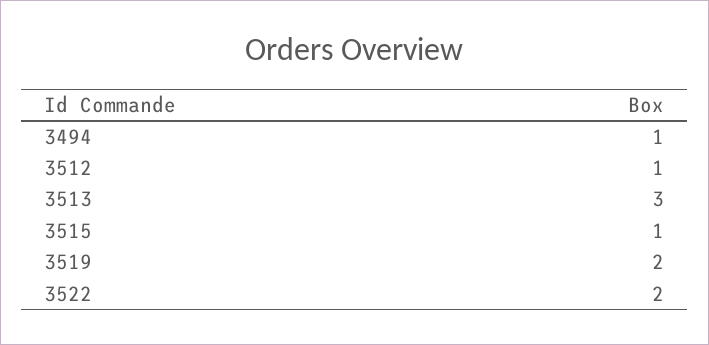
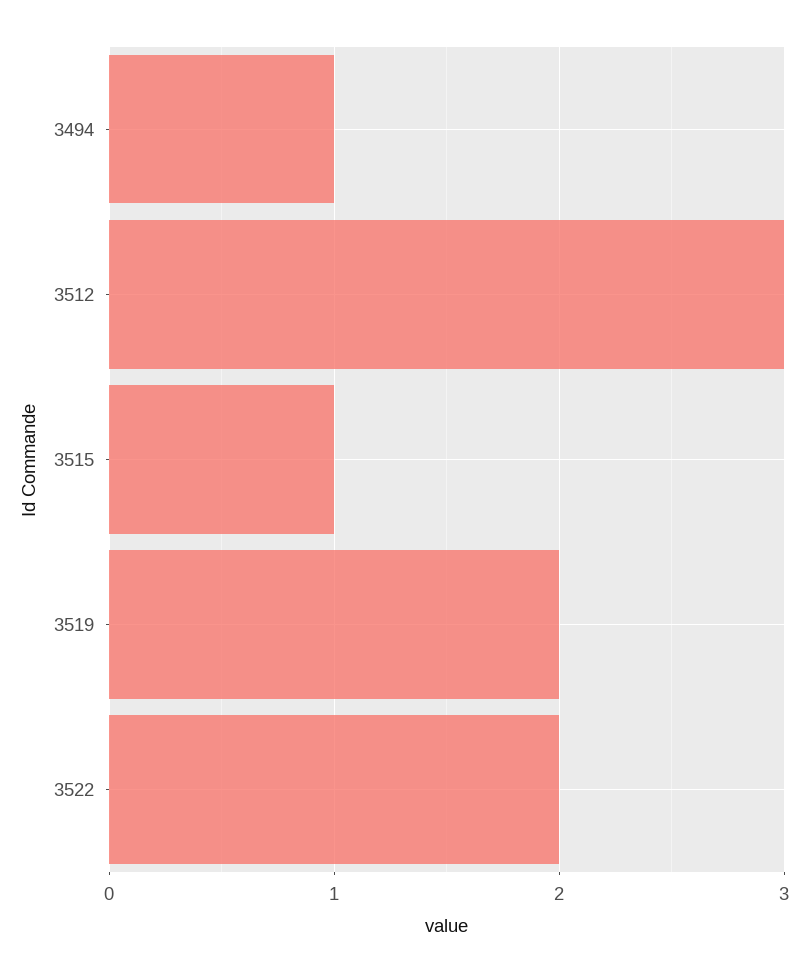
3512: 1 -> 3
3513: 3 -> none

